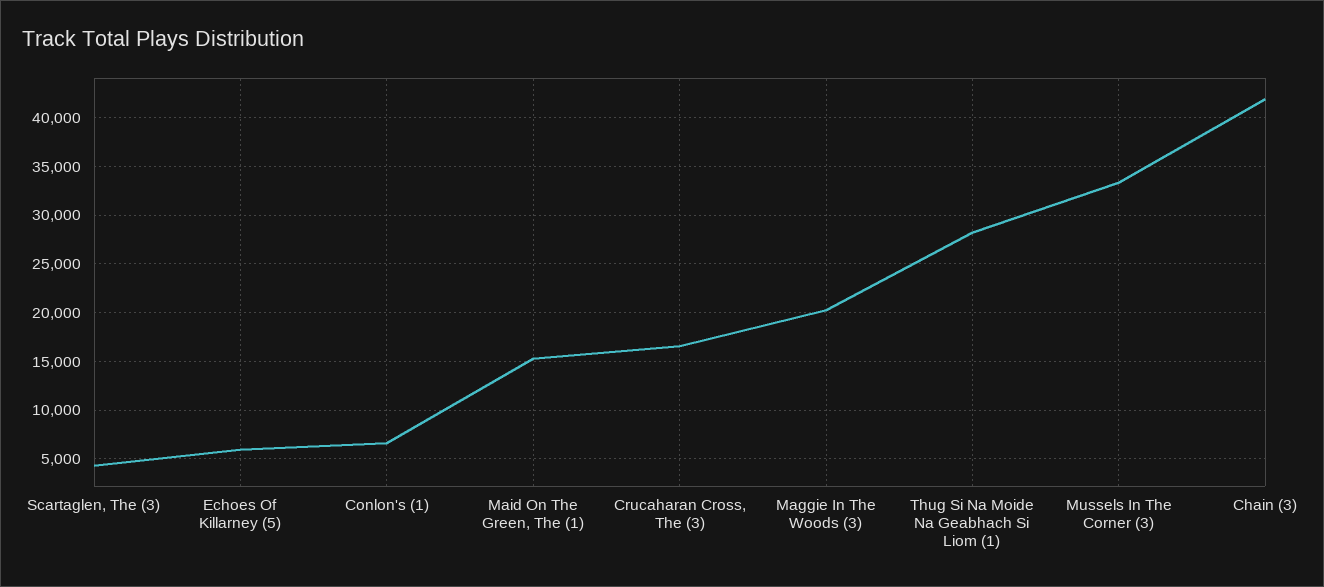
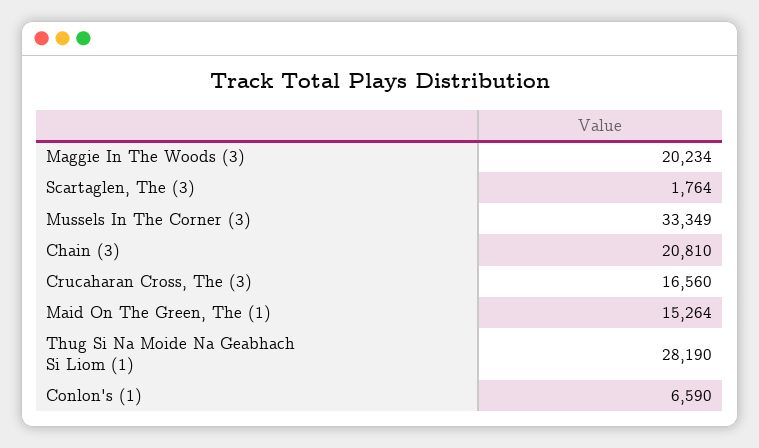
Scartaglen, The (3): 4000 -> 1764
Echoes Of Killarney (5): 6000 -> none
Chain (3): 42000 -> 20810

